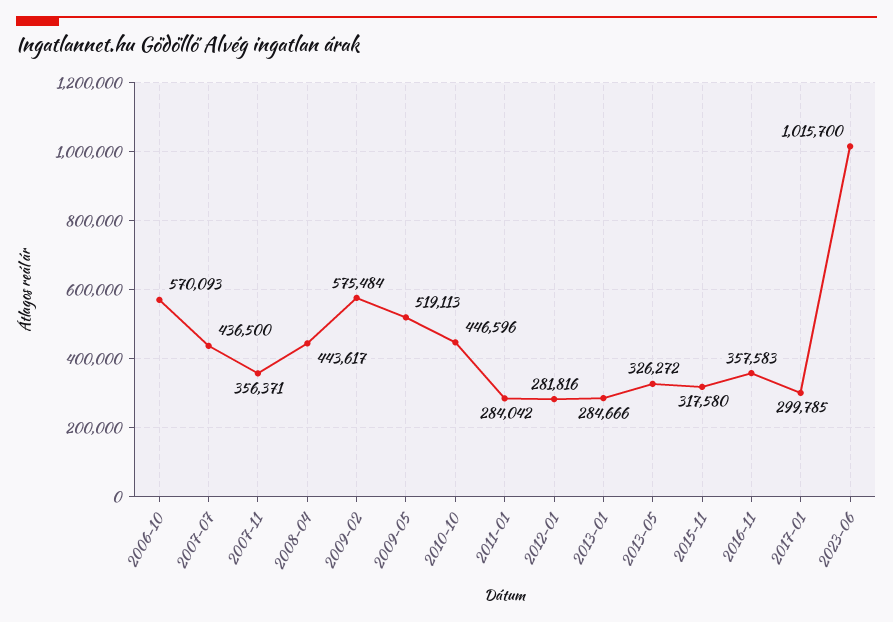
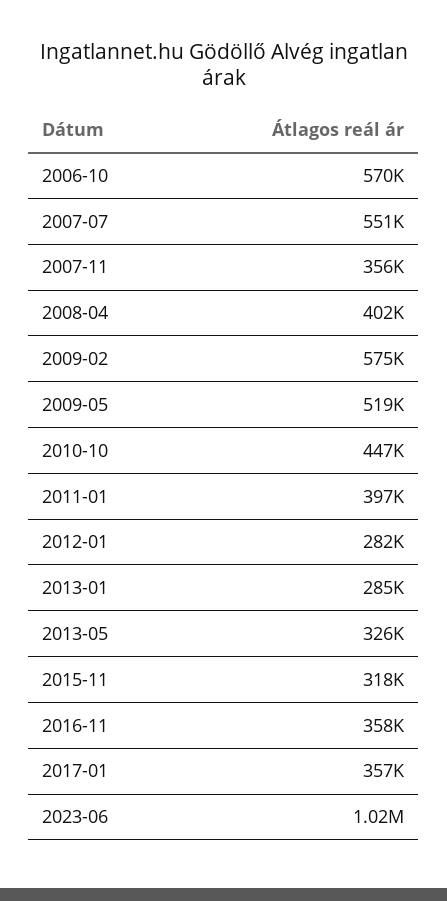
2007-07: 436500 -> 551000
2008-04: 443617 -> 402000
2011-01: 284042 -> 397000
2017-01: 299785 -> 357000

